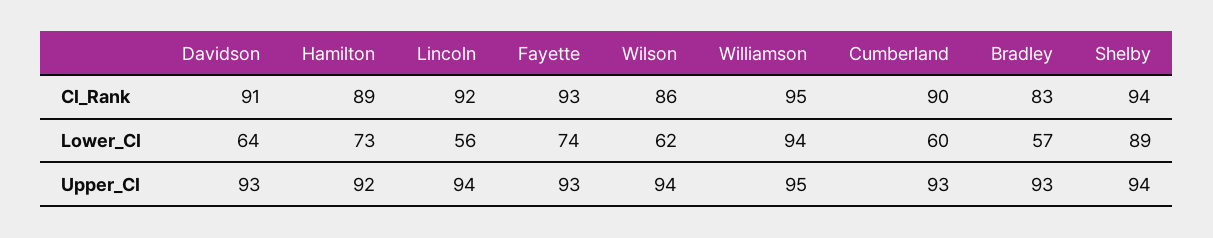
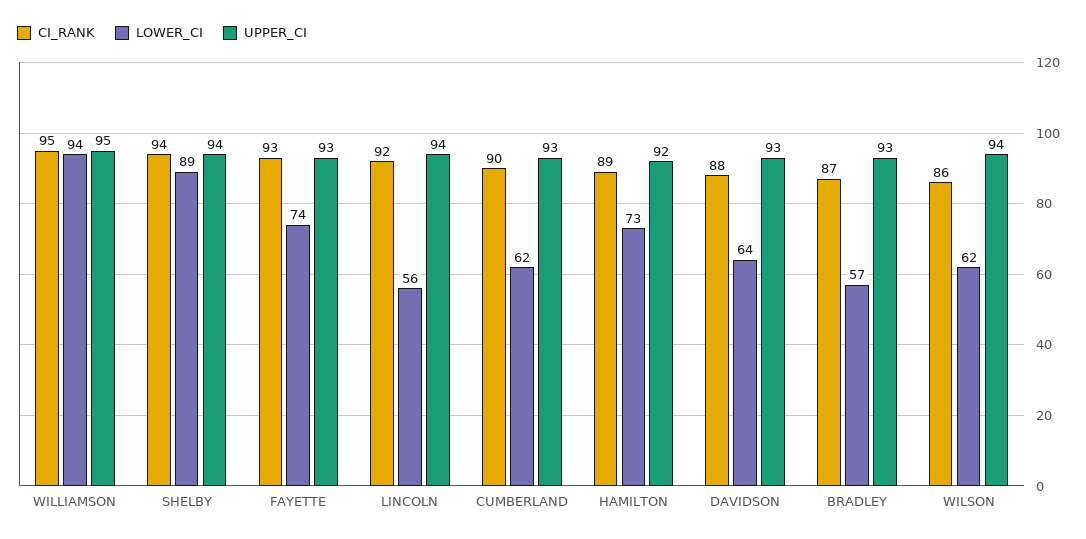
CI_Rank, Davidson: 91 -> 88
CI_Rank, Bradley: 83 -> 87
Lower_CI, Cumberland: 60 -> 62

